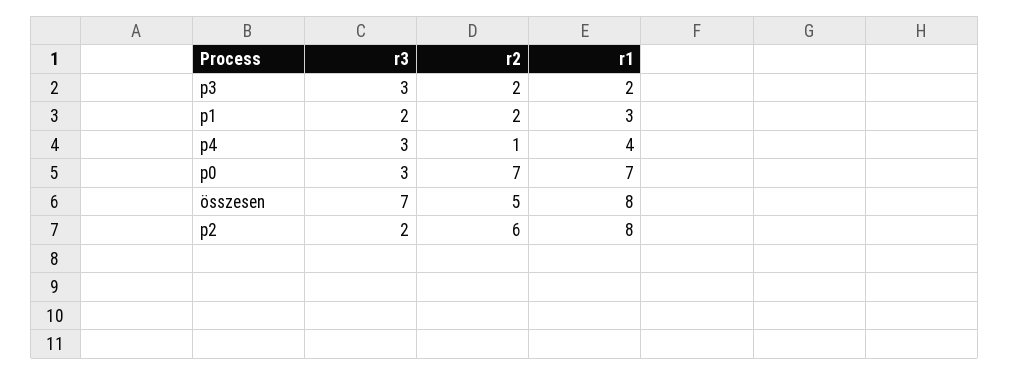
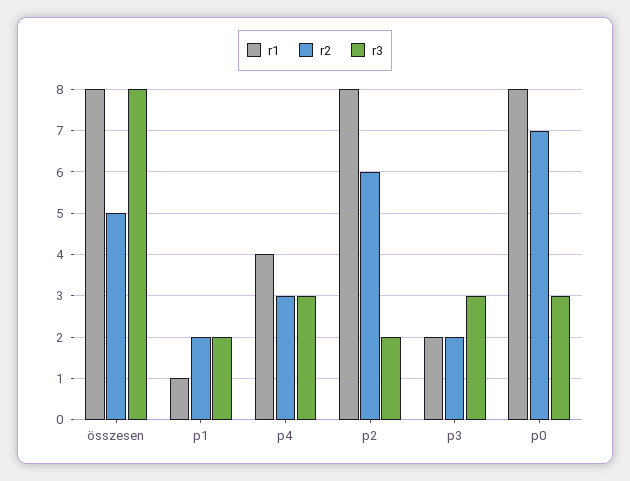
r1, p1: 3 -> 1
r2, p4: 1 -> 3
r1, p0: 7 -> 8
r3, összesen: 7 -> 8

